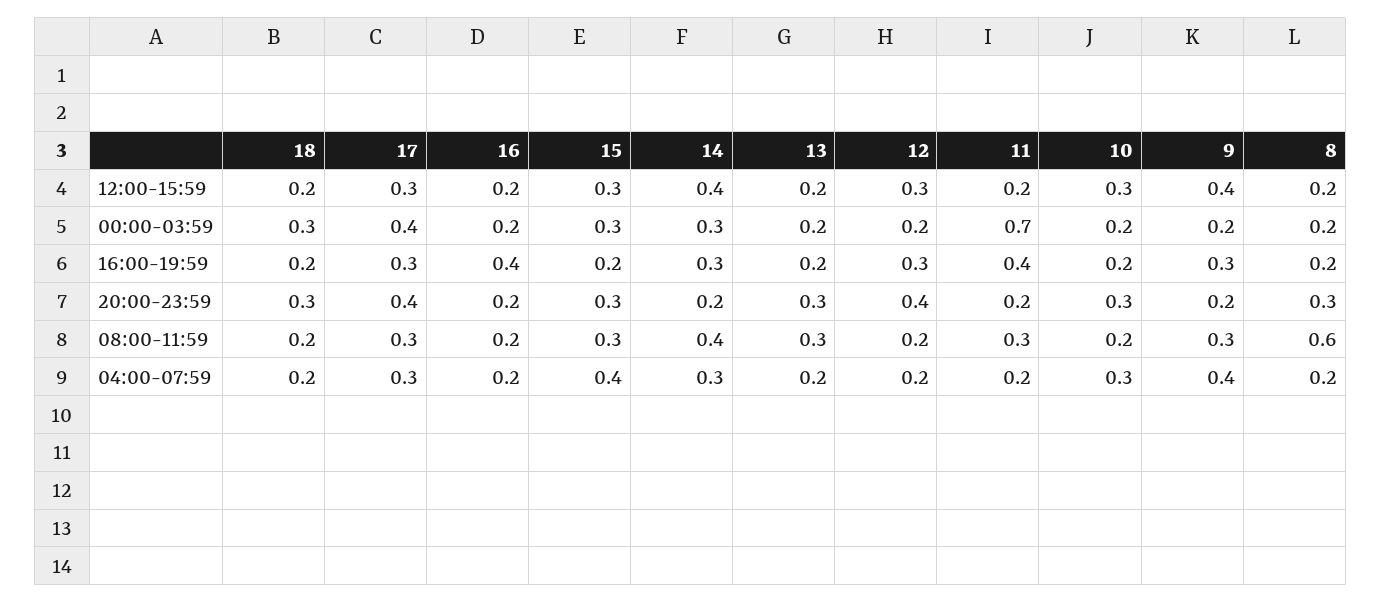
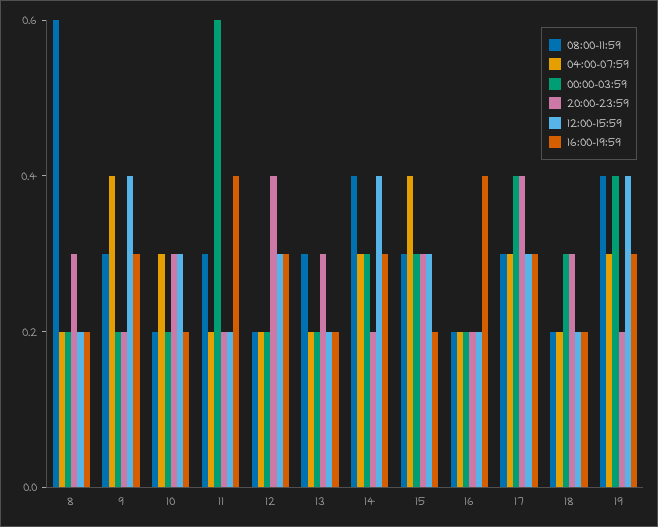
00:00-03:59, 11: 0.7 -> 0.6
08:00-11:59, 19: none -> 0.4
04:00-07:59, 19: none -> 0.3
00:00-03:59, 19: none -> 0.4
20:00-23:59, 19: none -> 0.2
12:00-15:59, 19: none -> 0.4
16:00-19:59, 19: none -> 0.3

